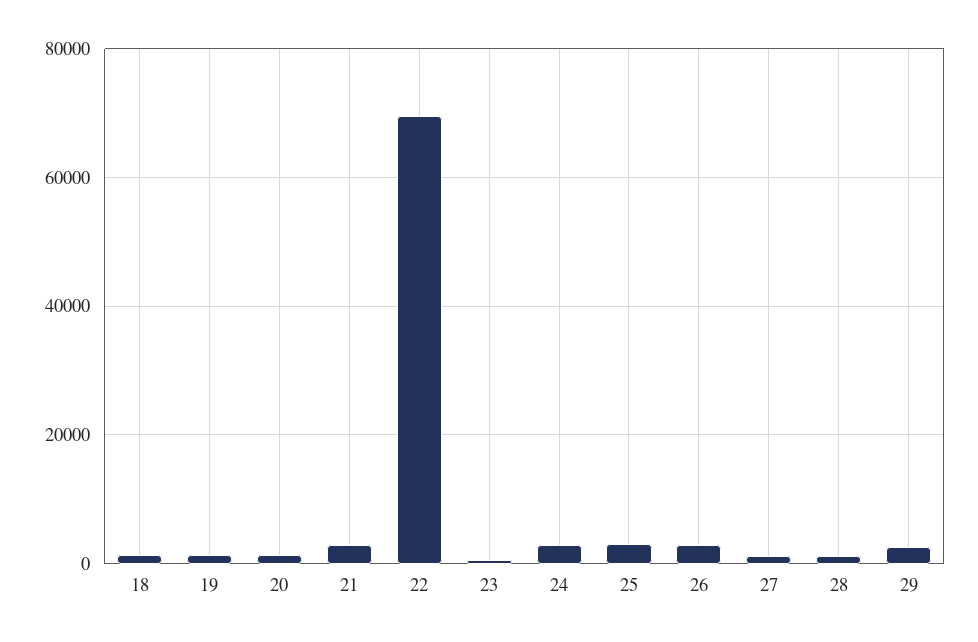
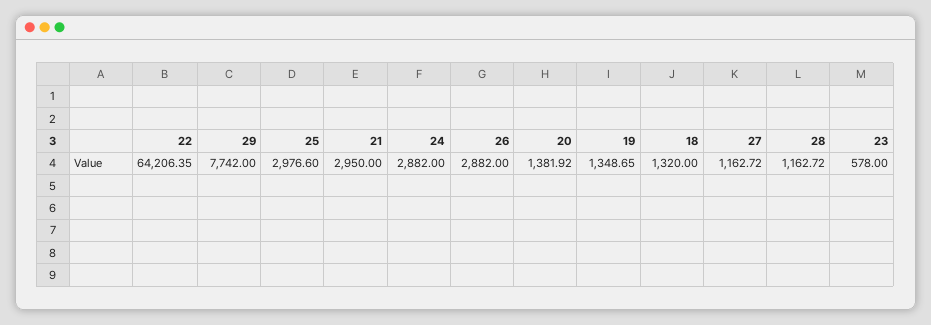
22: 70000 -> 64206.35
29: 2000 -> 7742

